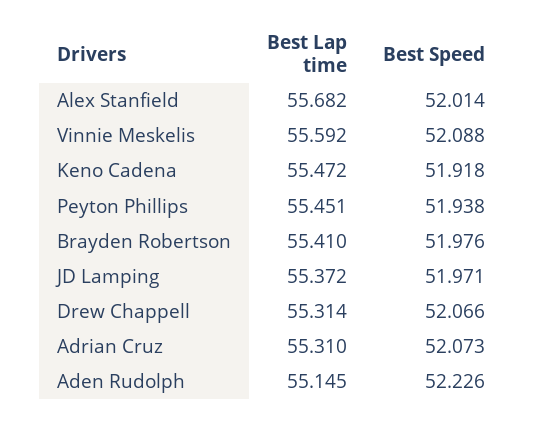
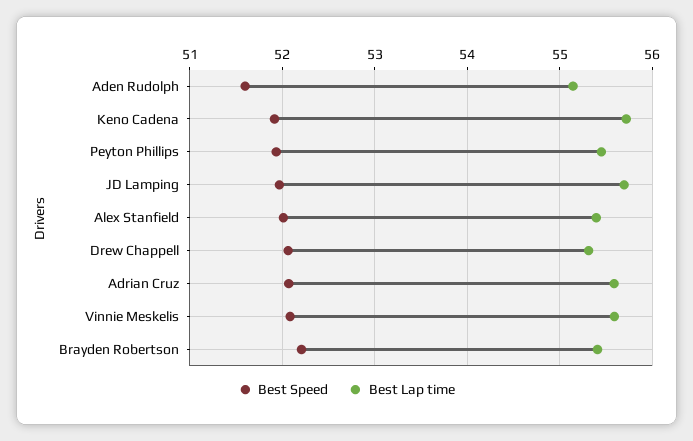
Best Lap time, Alex Stanfield: 55.682 -> 55.4
Best Lap time, Keno Cadena: 55.472 -> 55.7
Best Speed, Brayden Robertson: 51.976 -> 52.2
Best Lap time, JD Lamping: 55.372 -> 55.7
Best Lap time, Adrian Cruz: 55.31 -> 55.6
Best Speed, Aden Rudolph: 52.226 -> 51.6

